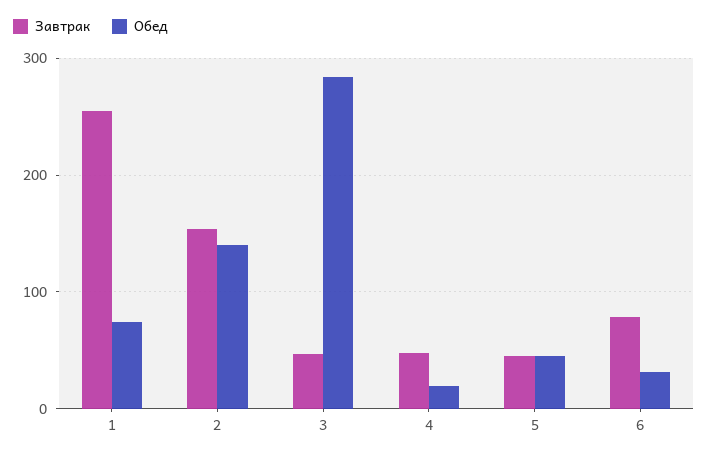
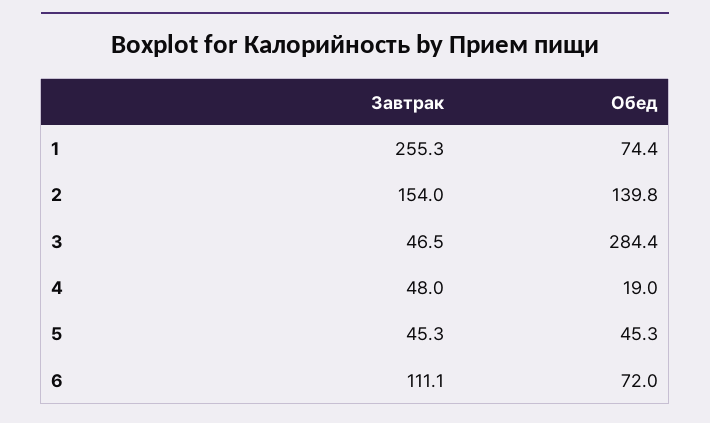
Завтрак, 6: 80 -> 111.1
Обед, 6: 30 -> 72

